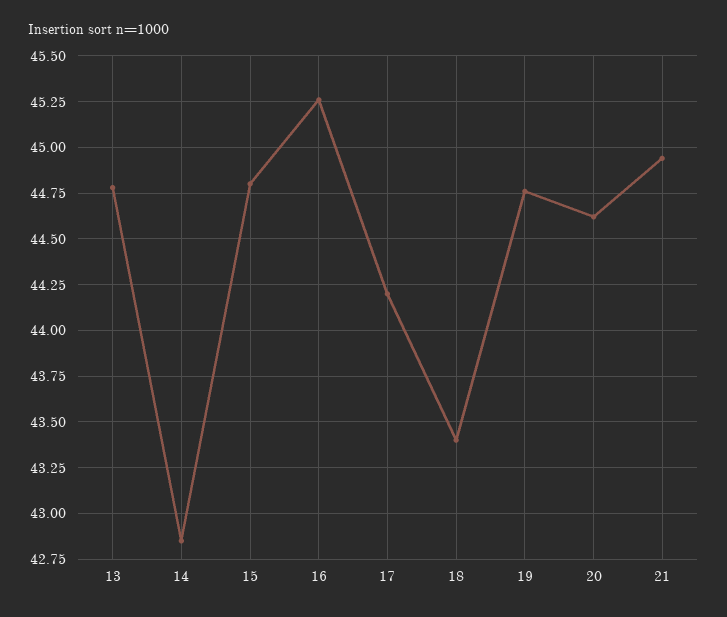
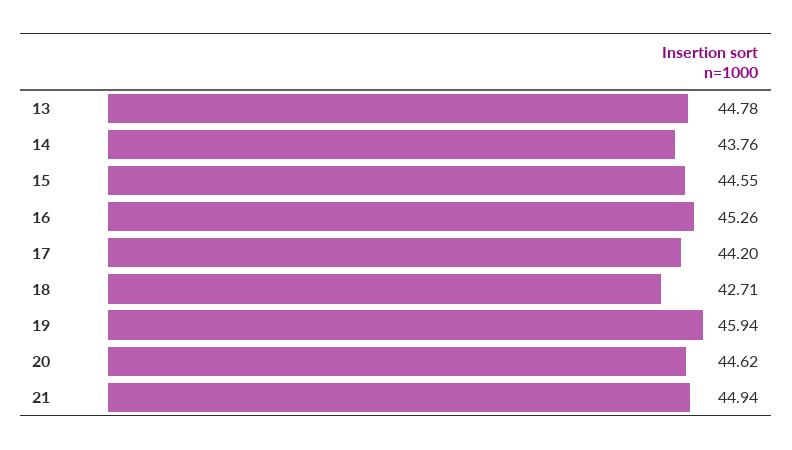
14: 42.85 -> 43.76
15: 44.8 -> 44.55
18: 43.4 -> 42.71
19: 44.75 -> 45.94

